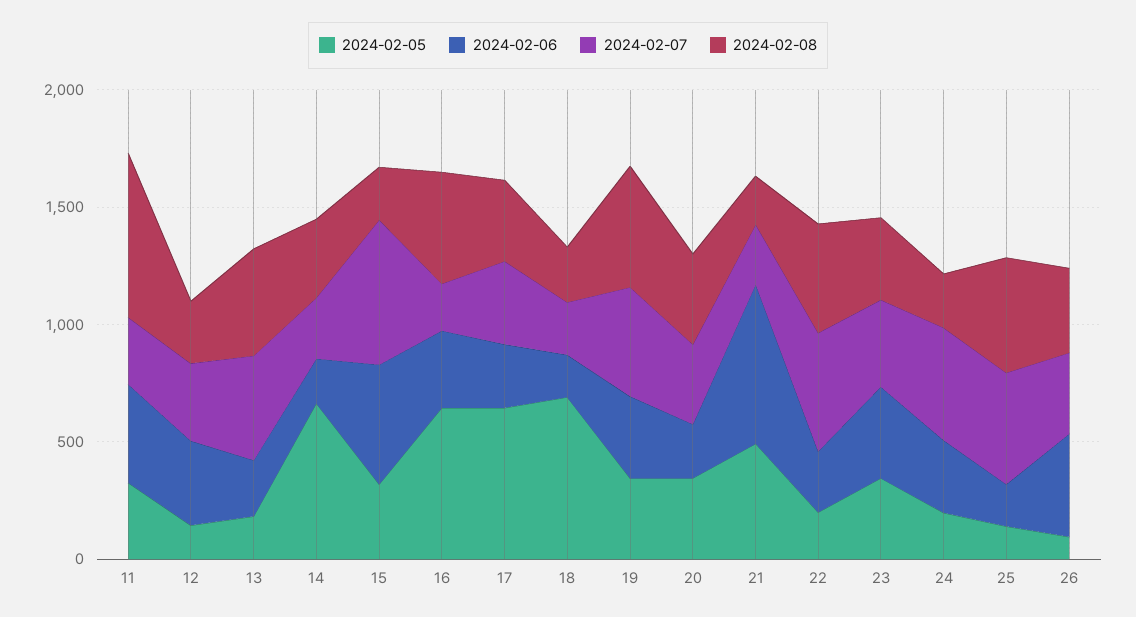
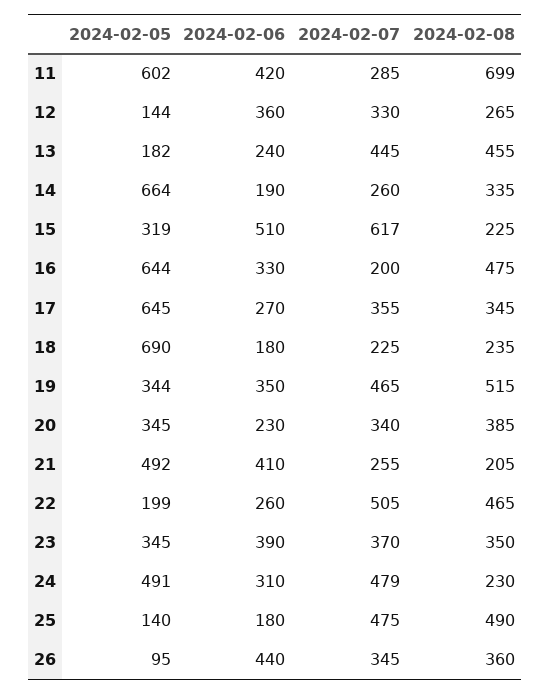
2024-02-05, 11: 300 -> 602
2024-02-06, 21: 700 -> 410
2024-02-05, 24: 200 -> 491

